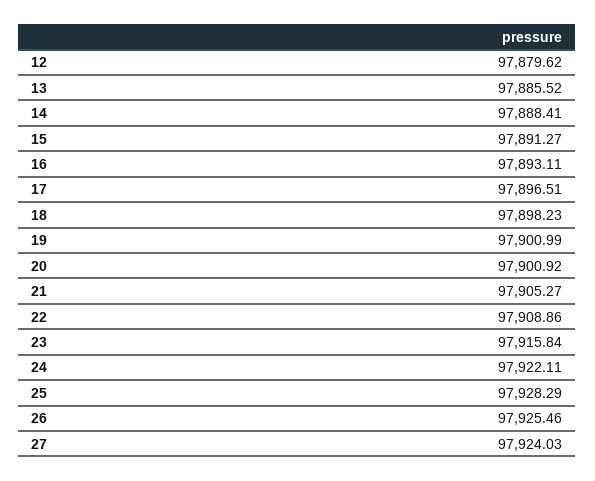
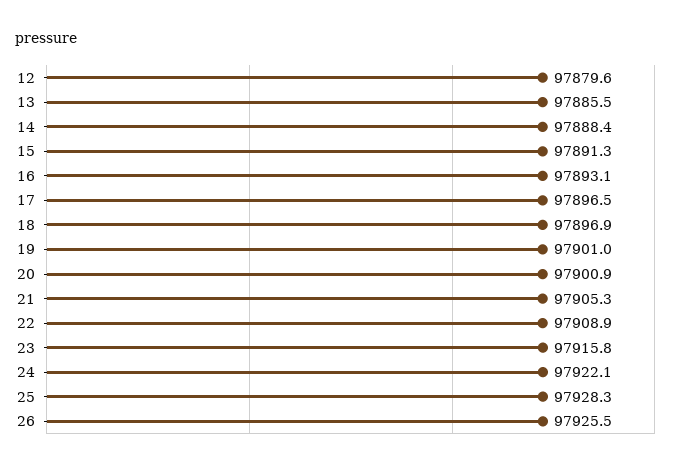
18: 97898.23 -> 97896.9
27: 97924.03 -> none

